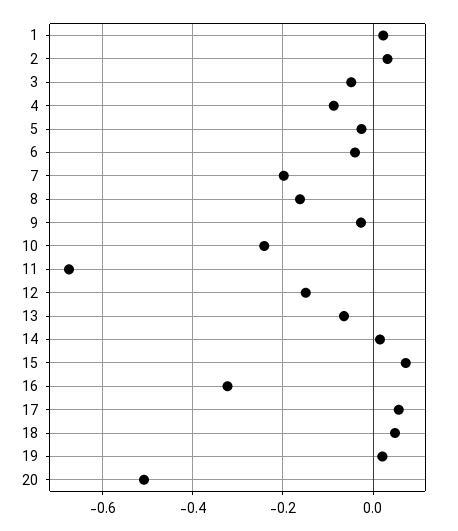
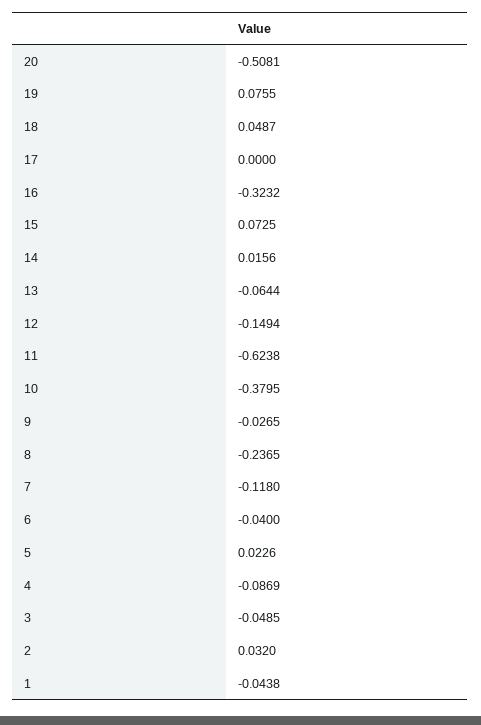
1: 0.02 -> -0.0438
5: -0.02 -> 0.0226
7: -0.2 -> -0.118
8: -0.16 -> -0.2365
10: -0.24 -> -0.3795
11: -0.68 -> -0.6238
17: 0.06 -> 0
19: 0.02 -> 0.0755

